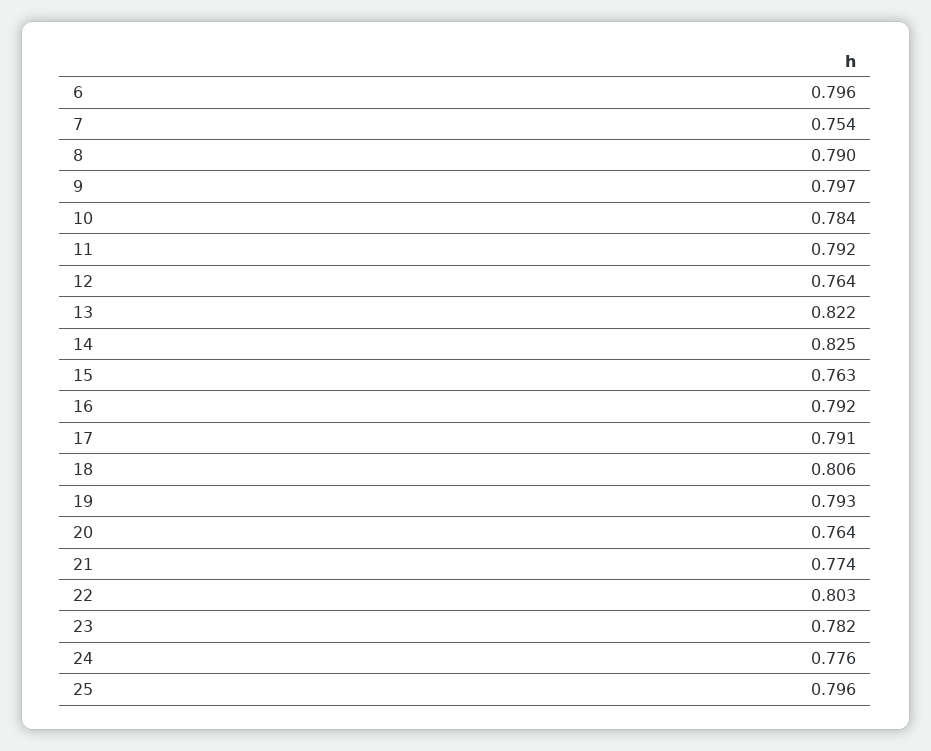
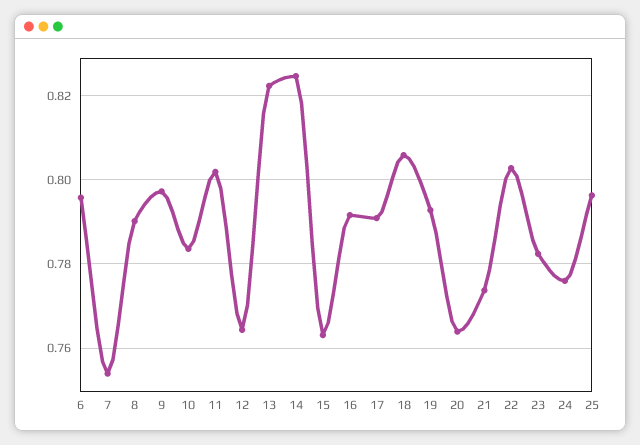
11: 0.792 -> 0.802

